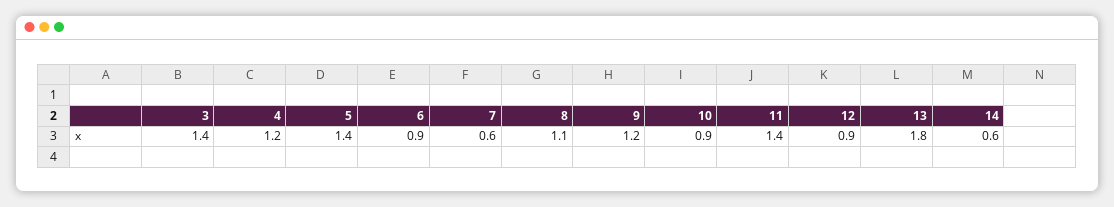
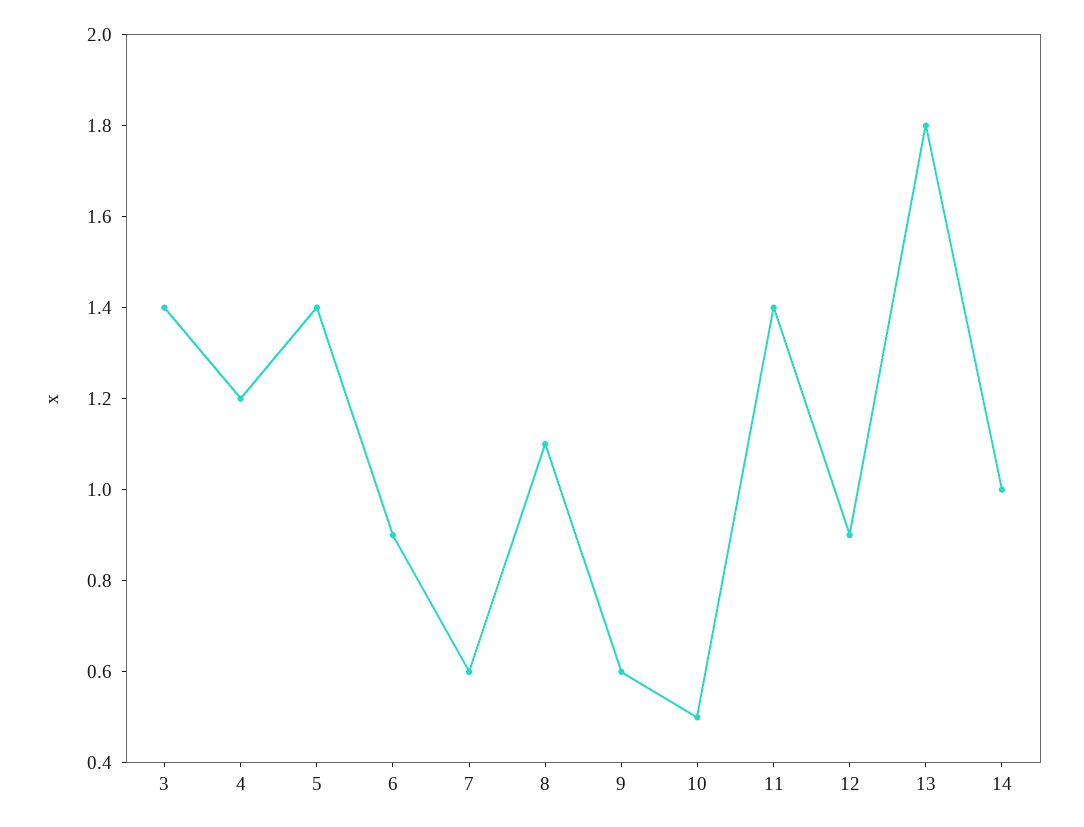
9: 1.2 -> 0.6
10: 0.9 -> 0.5
14: 0.6 -> 1

